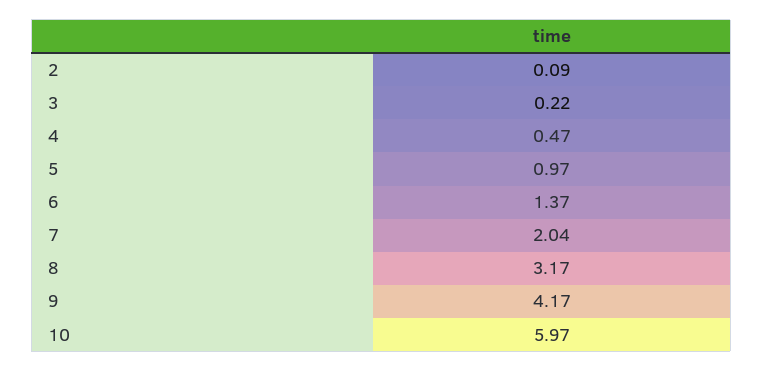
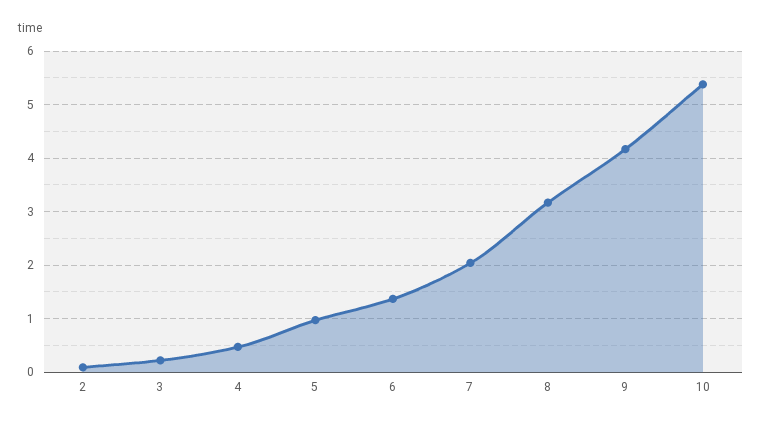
10: 5.97 -> 5.4

